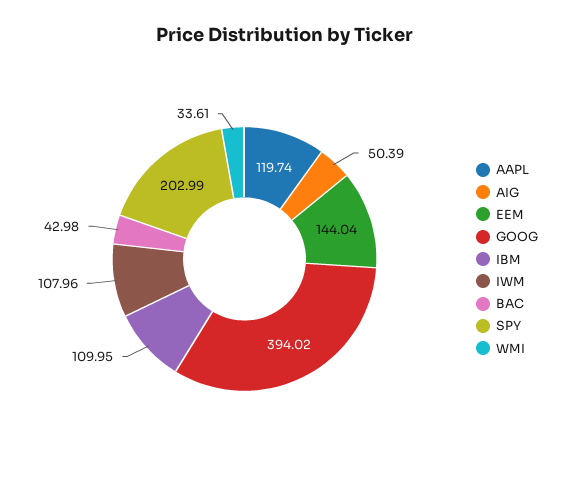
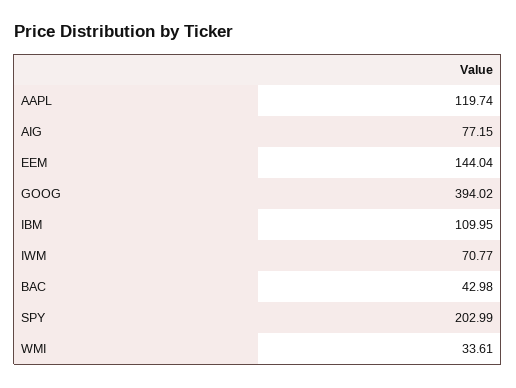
AIG: 50.39 -> 77.15
IWM: 107.96 -> 70.77

